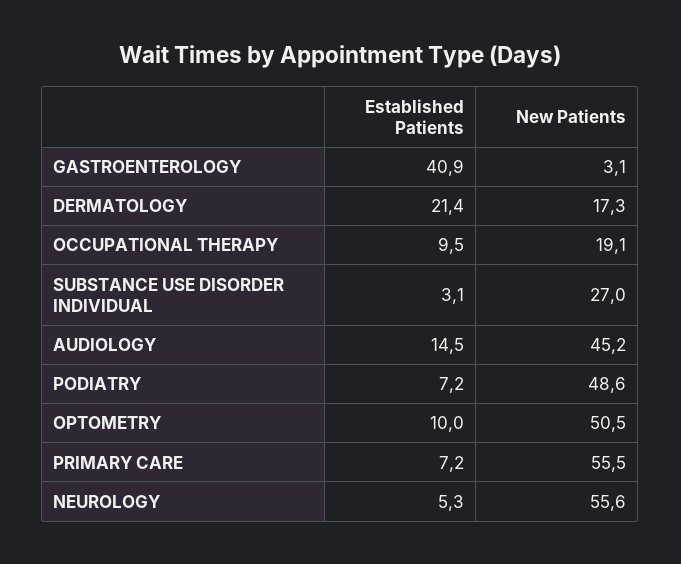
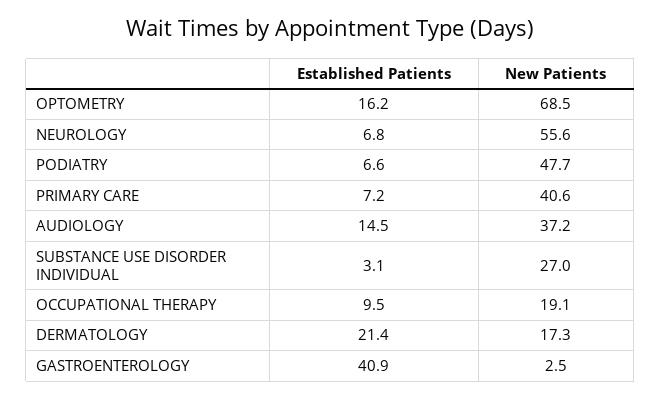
New Patients, GASTROENTEROLOGY: 3.1 -> 2.5
New Patients, AUDIOLOGY: 45.2 -> 37.2
Established Patients, PODIATRY: 7.2 -> 6.6
New Patients, PODIATRY: 48.6 -> 47.7
Established Patients, OPTOMETRY: 10 -> 16.2
New Patients, OPTOMETRY: 50.5 -> 68.5
New Patients, PRIMARY CARE: 55.5 -> 40.6
Established Patients, NEUROLOGY: 5.3 -> 6.8

